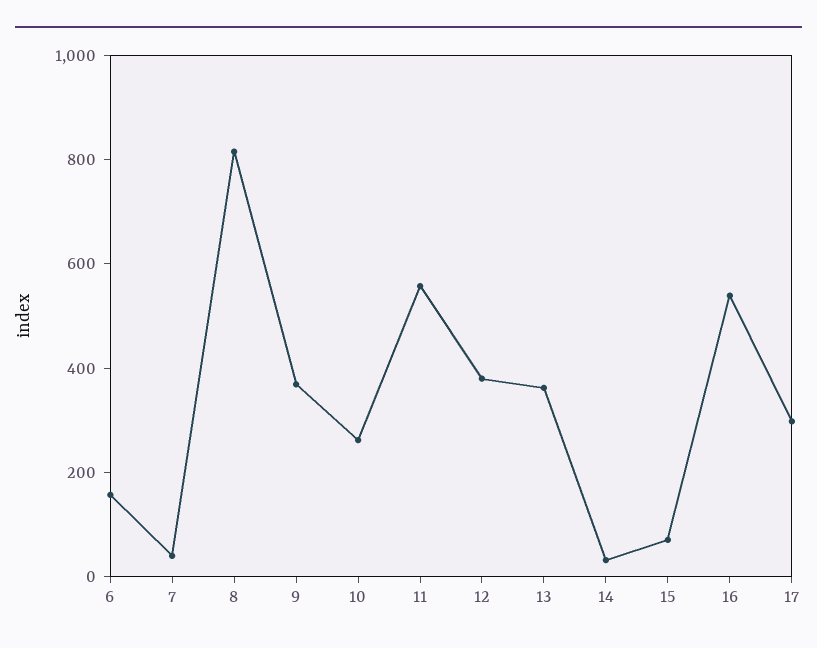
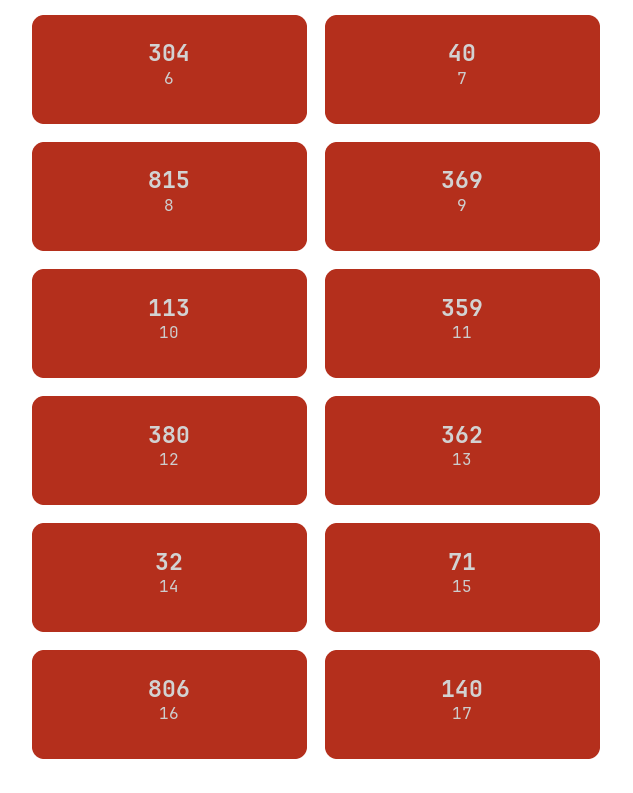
6: 150 -> 304
10: 250 -> 113
11: 550 -> 359
16: 550 -> 806
17: 300 -> 140

